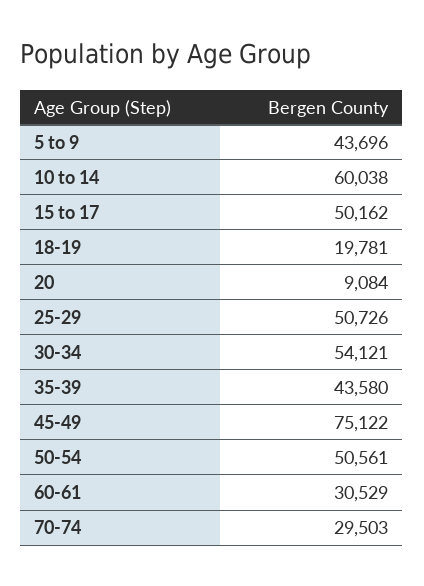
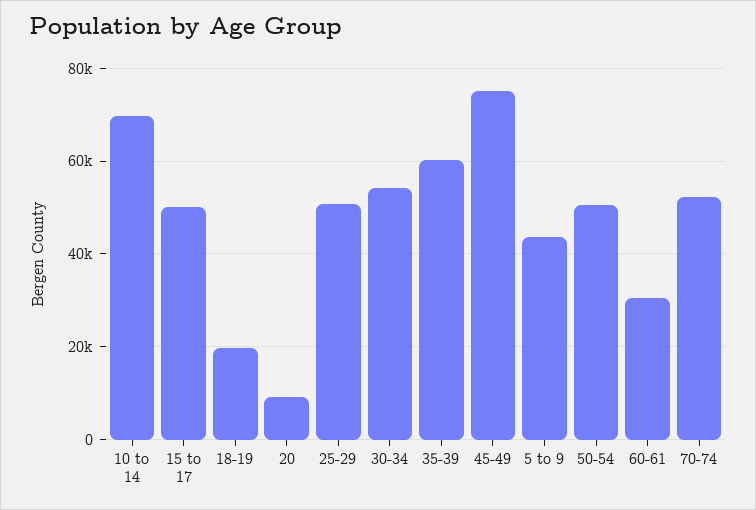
10 to 14: 60038 -> 70000
35-39: 43580 -> 60000
70-74: 29503 -> 52000

